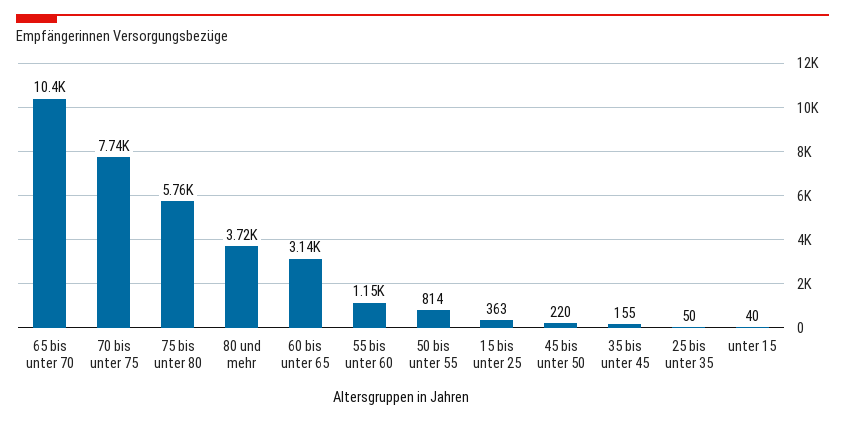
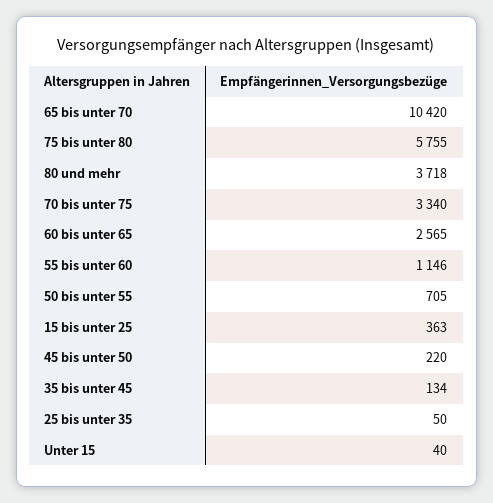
70 bis unter 75: 7740 -> 3340
60 bis unter 65: 3140 -> 2565
50 bis unter 55: 814 -> 705
35 bis unter 45: 155 -> 134

